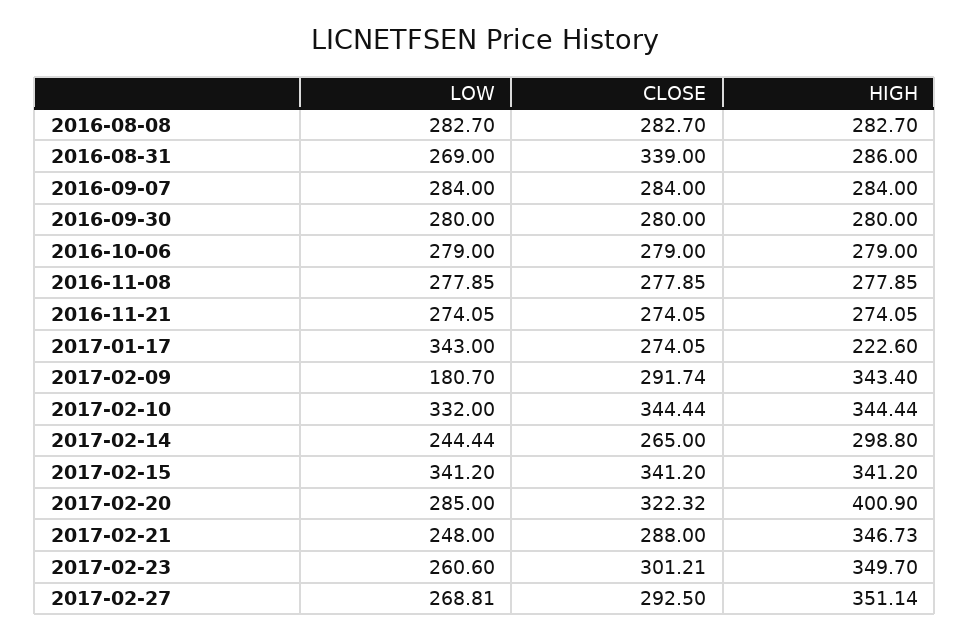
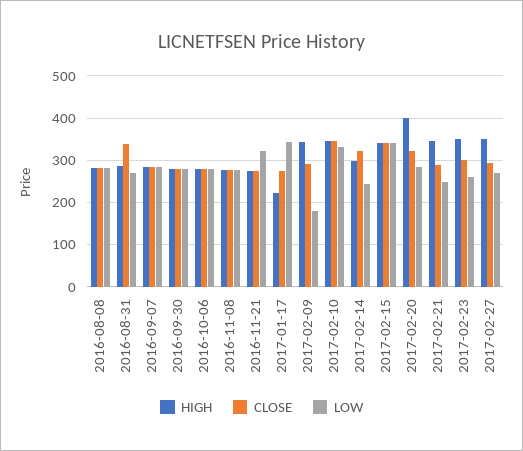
LOW, 2016-11-21: 274.05 -> 320
CLOSE, 2017-02-14: 265 -> 320

